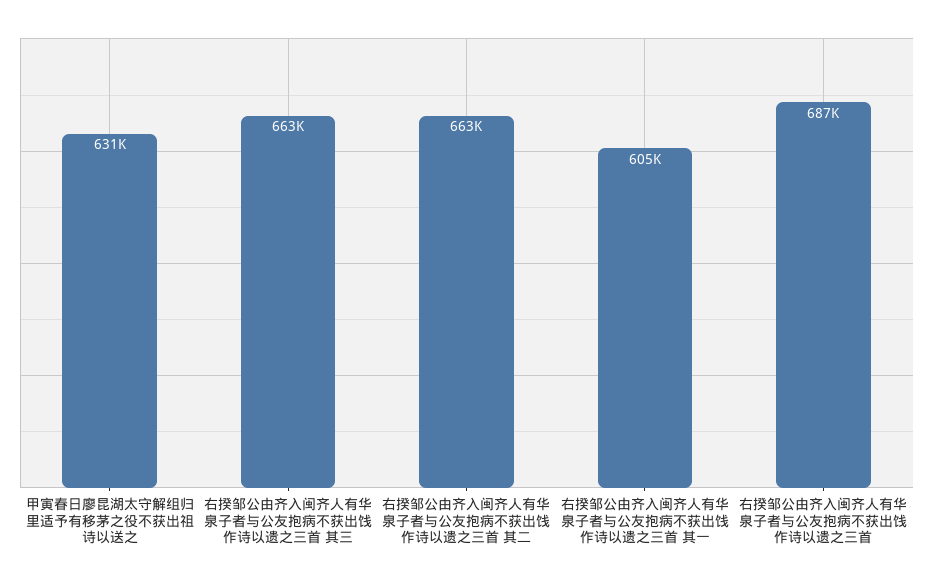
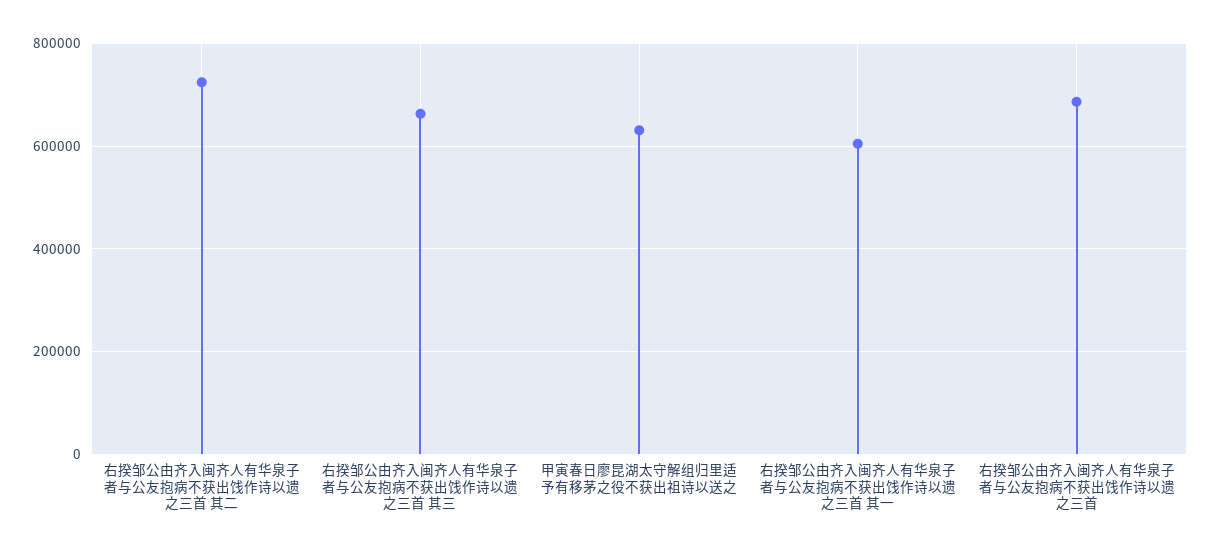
右揆邹公由齐入闽齐人有华泉子者与公友抱病不获出饯作诗以遗之三首 其二: 663000 -> 720000

